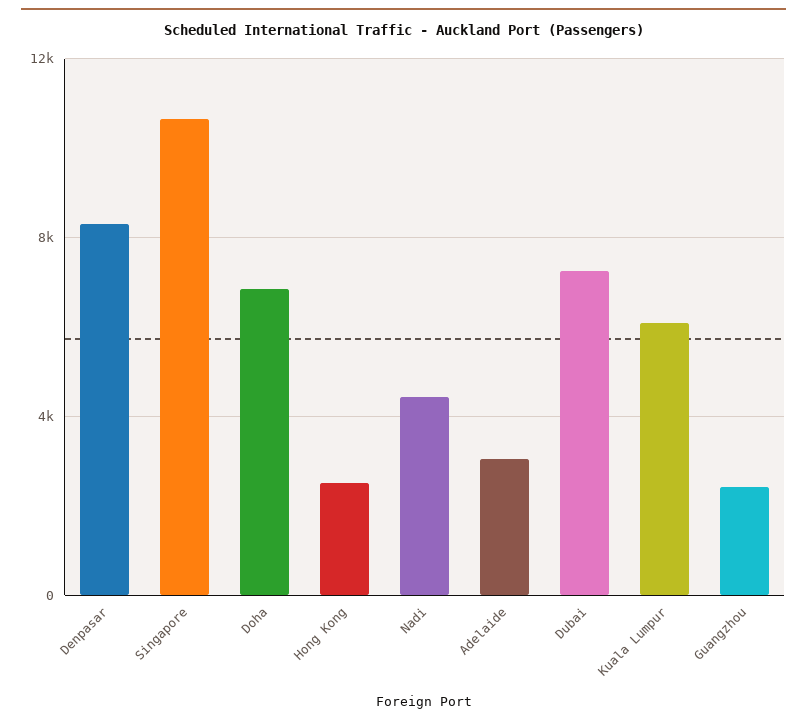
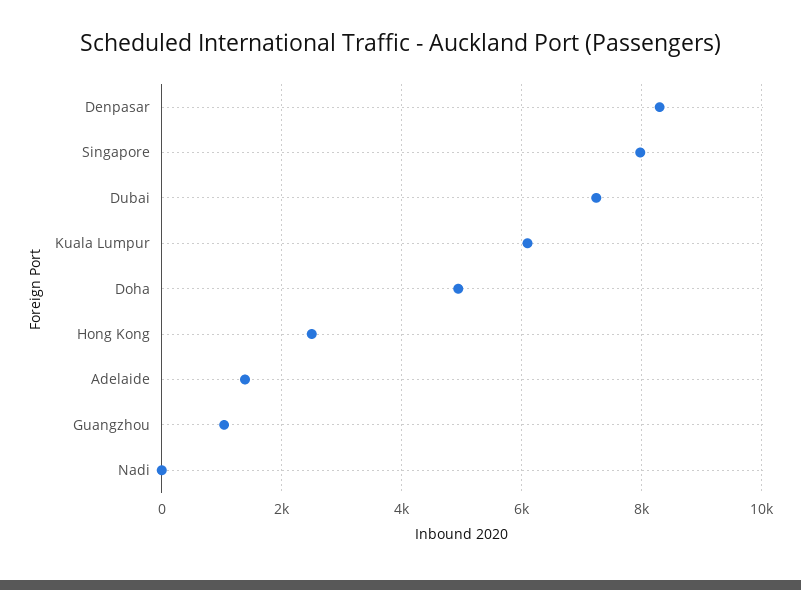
Singapore: 10500 -> 8000
Doha: 7000 -> 5000
Nadi: 4500 -> 0
Adelaide: 3000 -> 1400
Guangzhou: 2500 -> 1000

